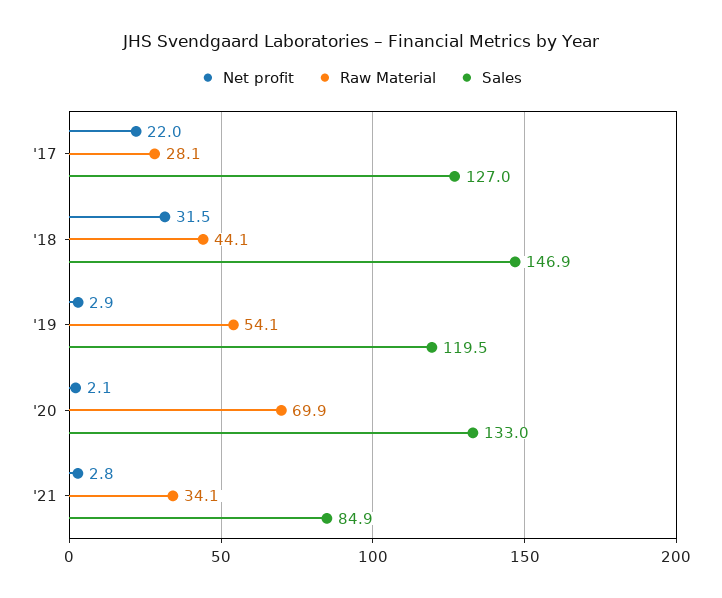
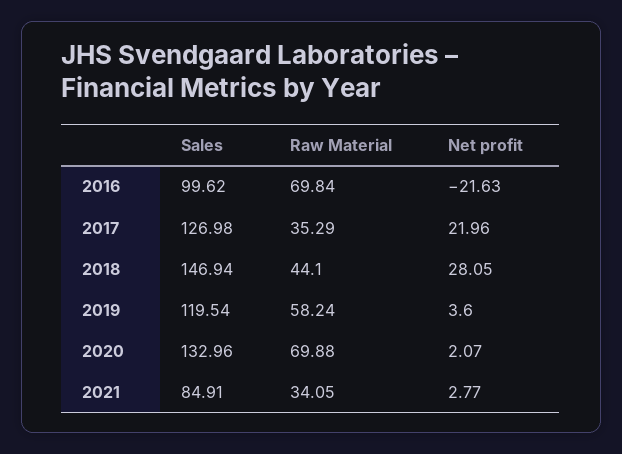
Raw Material, '17: 28.1 -> 35.29
Net profit, '18: 31.5 -> 28.05
Net profit, '19: 2.9 -> 3.6
Raw Material, '19: 54.1 -> 58.24
Sales, 2016: none -> 99.62
Raw Material, 2016: none -> 69.84
Net profit, 2016: none -> -21.63

